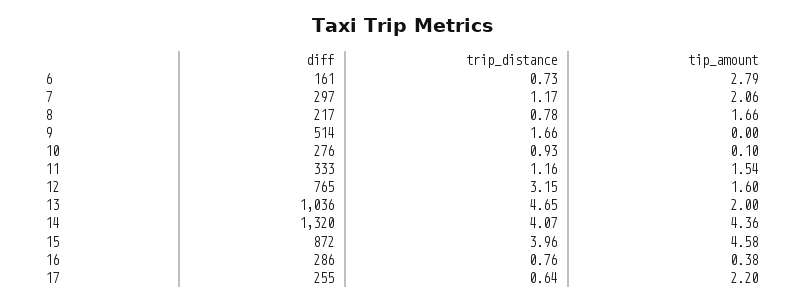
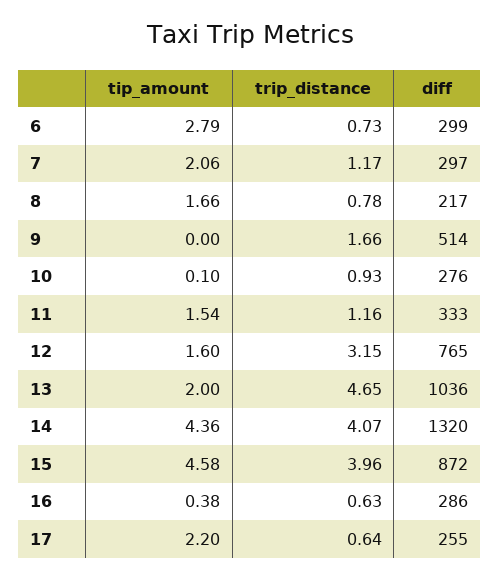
diff, 6: 161 -> 299
trip_distance, 16: 0.76 -> 0.63

